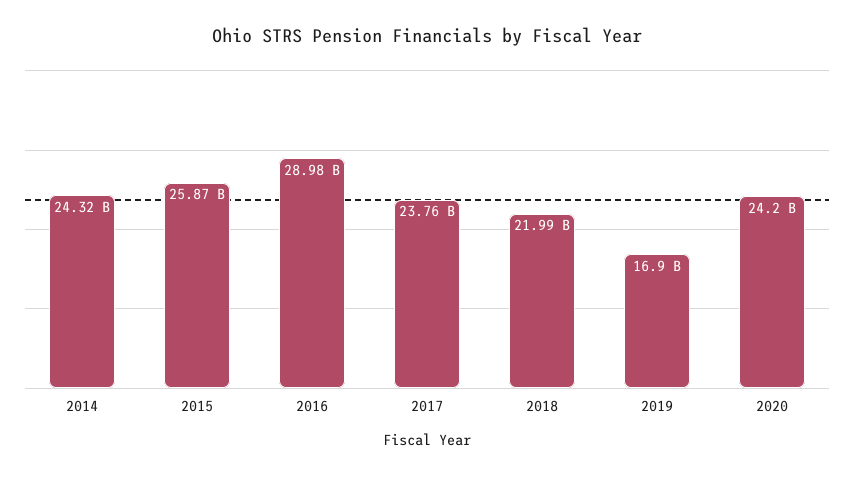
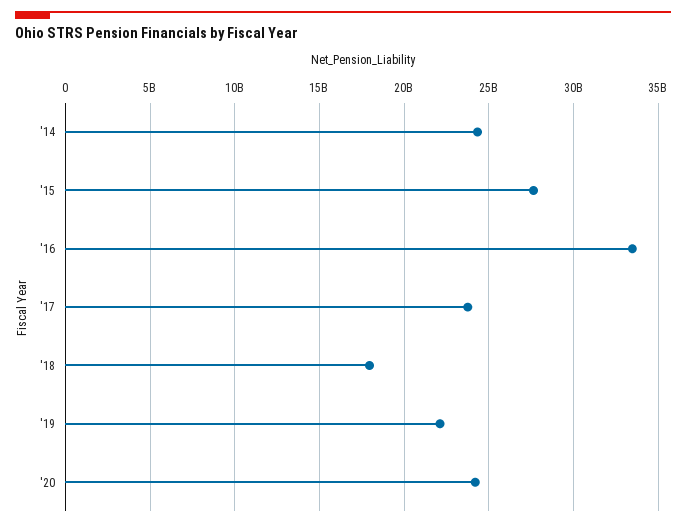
2015: 25870000000 -> 27500000000
2016: 28980000000 -> 33500000000
2018: 21990000000 -> 18000000000
2019: 16900000000 -> 22000000000

